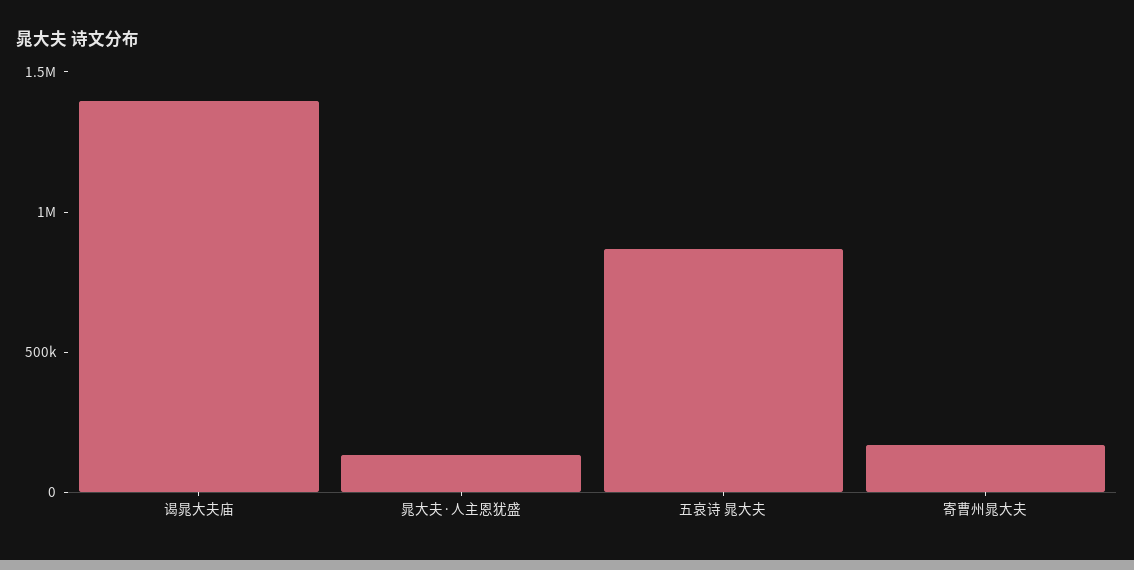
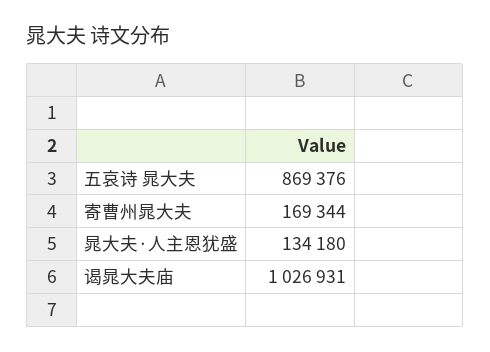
谒晁大夫庙: 1400000 -> 1026931

